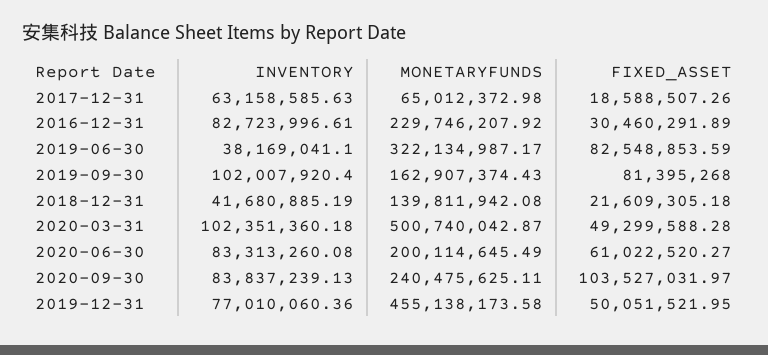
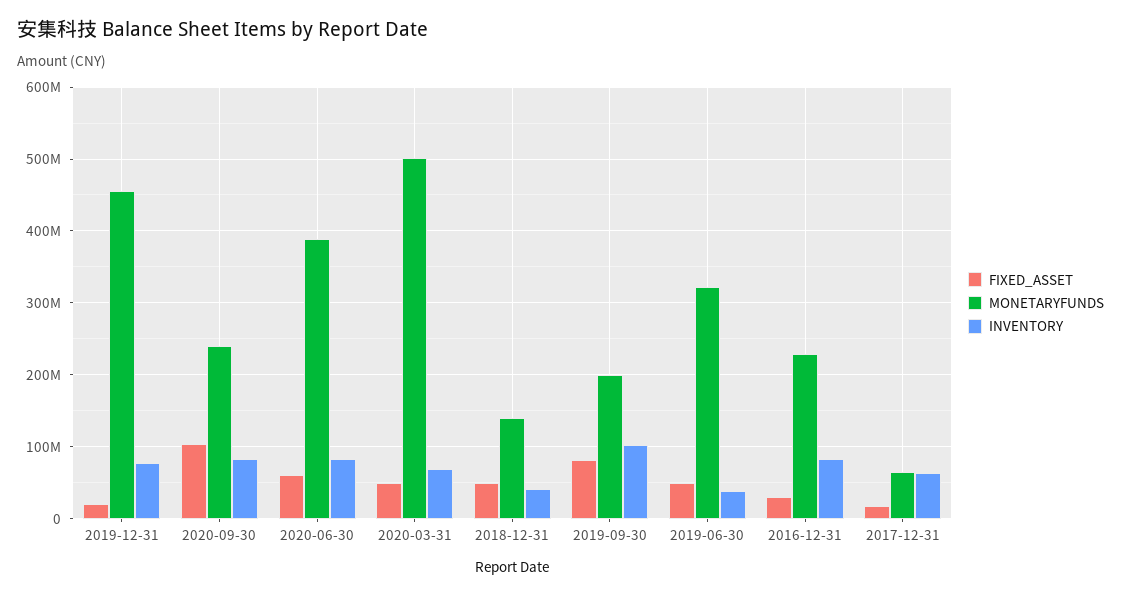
FIXED_ASSET, 2019-06-30: 82548853.59 -> 50000000
MONETARYFUNDS, 2019-09-30: 162907374.43 -> 200000000
FIXED_ASSET, 2018-12-31: 21609305.18 -> 50000000
INVENTORY, 2020-03-31: 102351360.18 -> 70000000
MONETARYFUNDS, 2020-06-30: 200114645.49 -> 390000000
FIXED_ASSET, 2019-12-31: 50051521.95 -> 20000000

